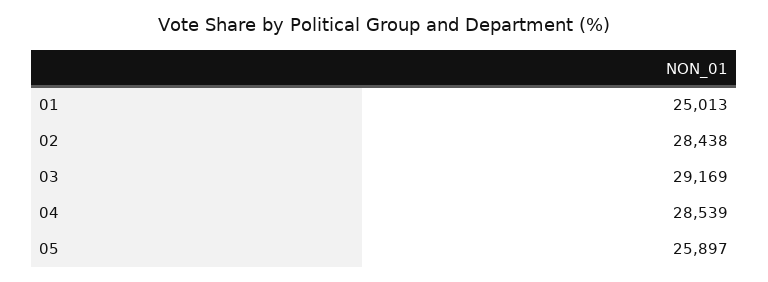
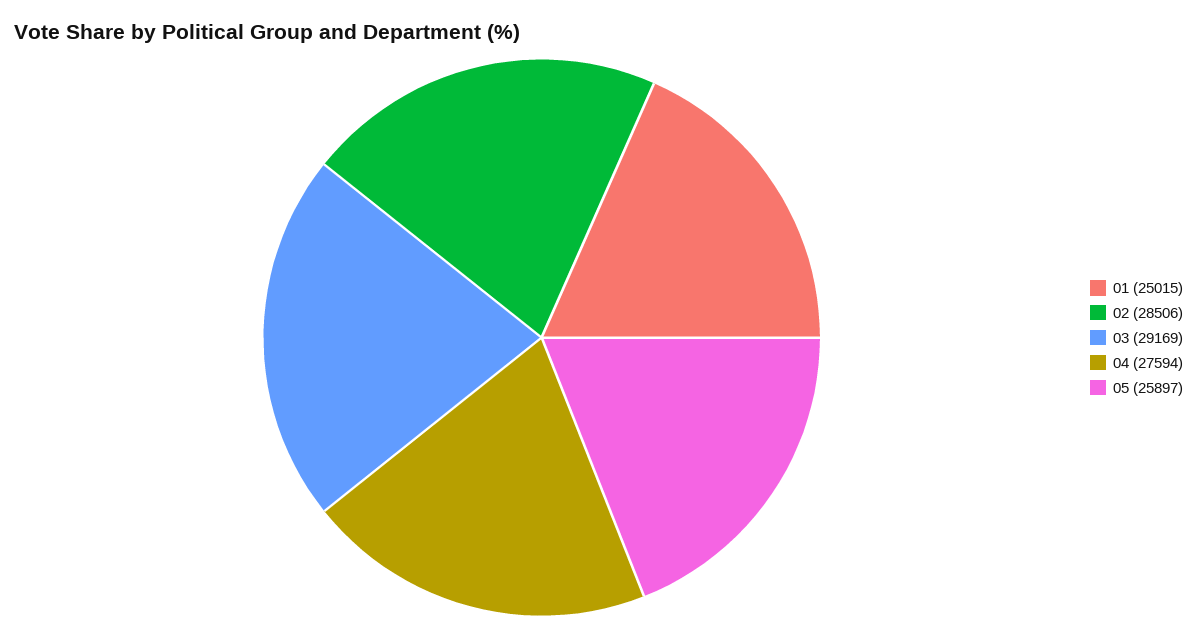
01: 25013 -> 25015
02: 28438 -> 28506
04: 28539 -> 27594

